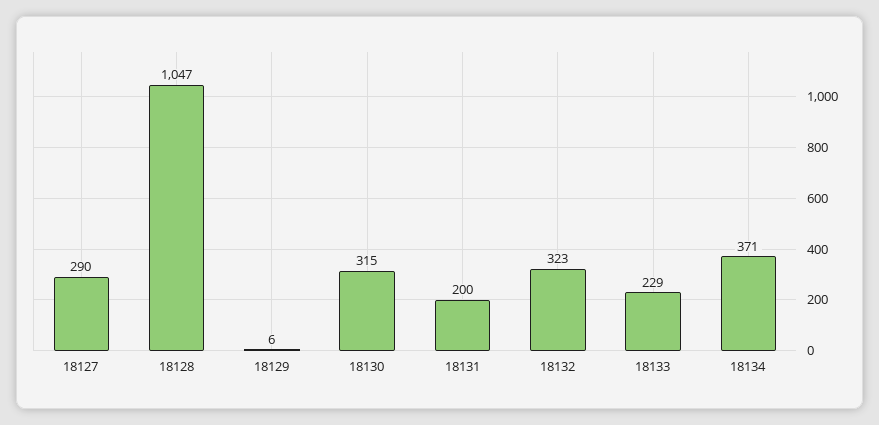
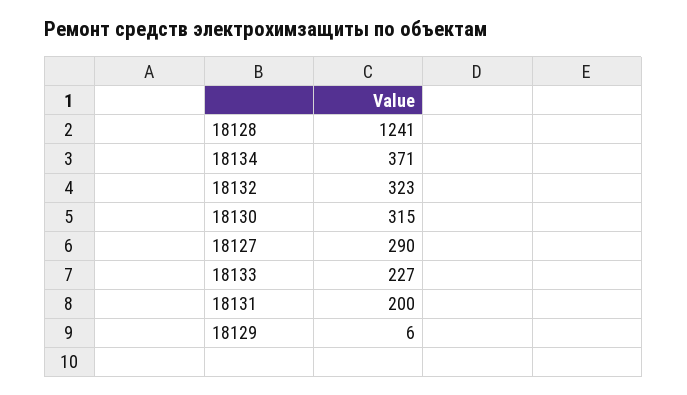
18128: 1047 -> 1241
18133: 229 -> 227

